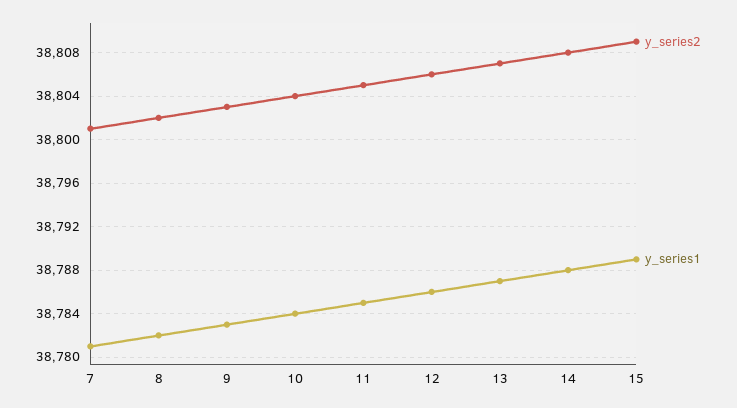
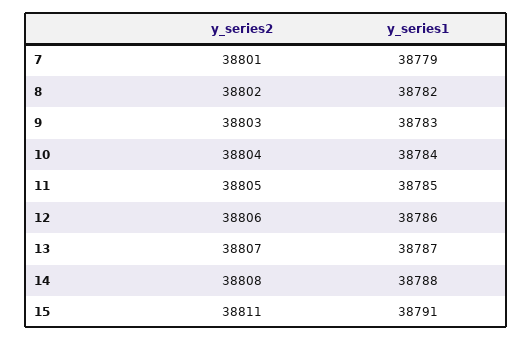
y_series1, 7: 38781 -> 38779
y_series2, 15: 38809 -> 38811
y_series1, 15: 38789 -> 38791

